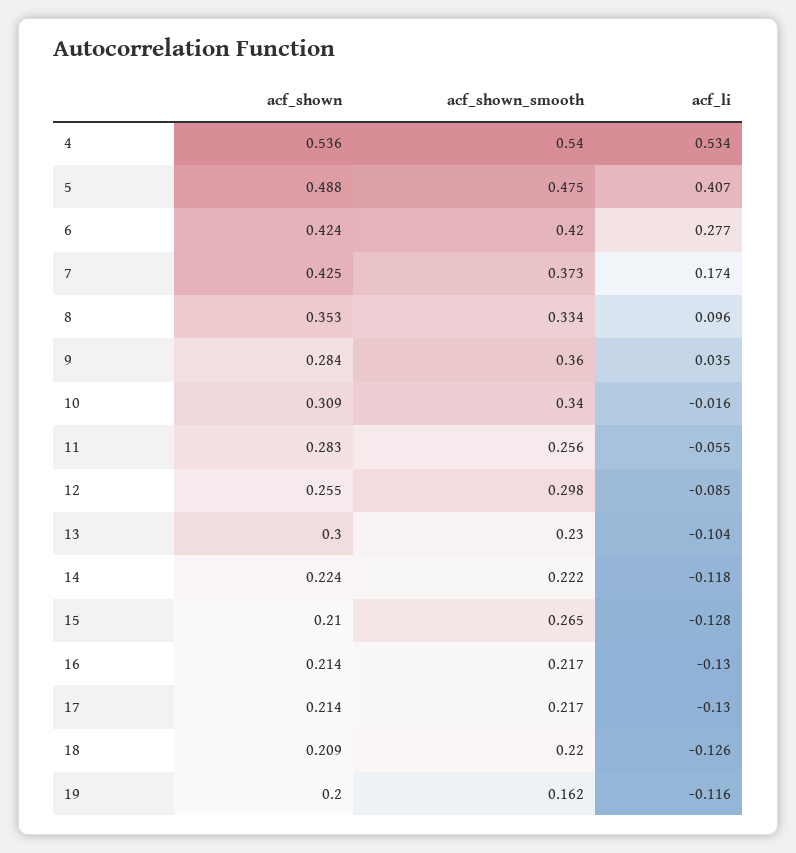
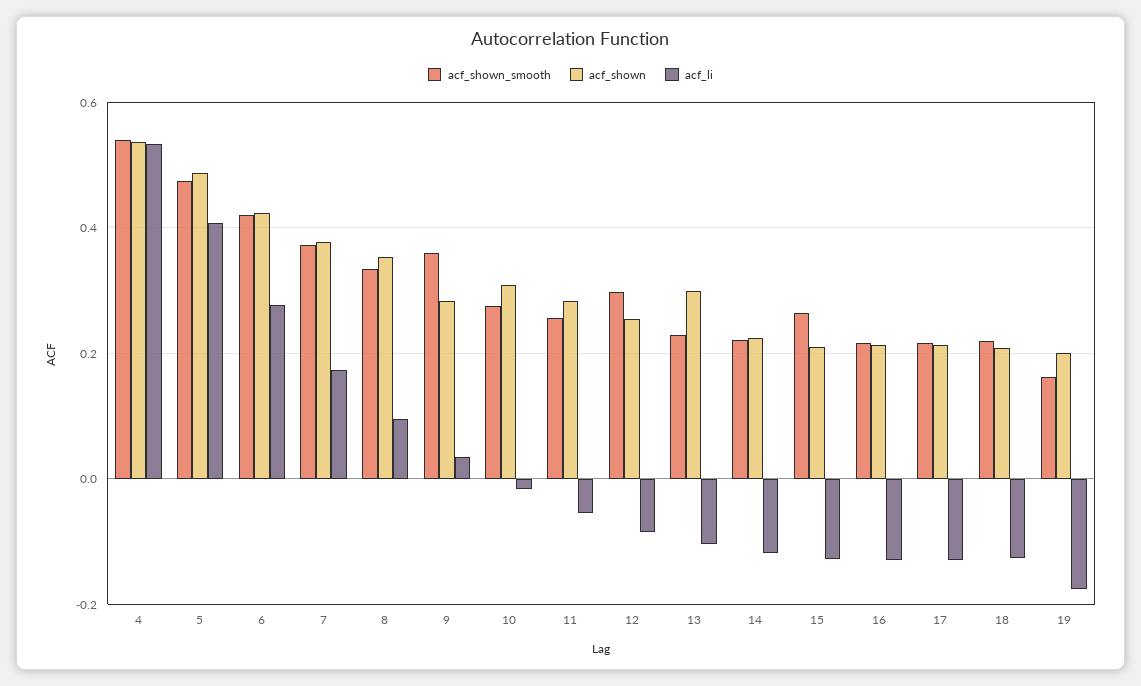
acf_shown, 7: 0.425 -> 0.38
acf_shown_smooth, 10: 0.34 -> 0.28
acf_li, 19: -0.116 -> -0.18

